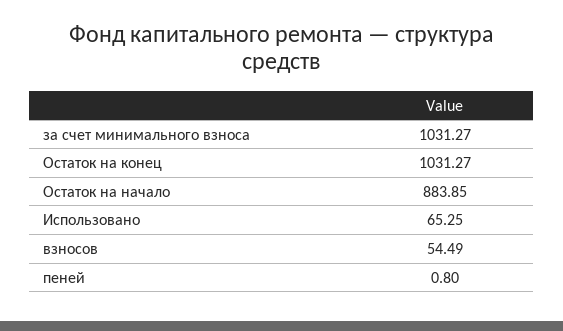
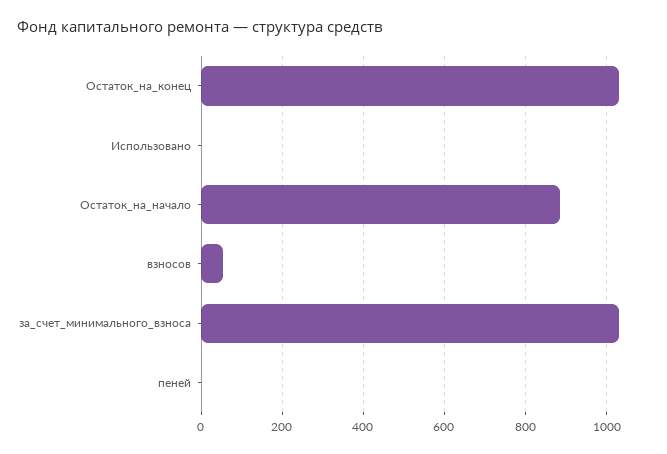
Использовано: 65.25 -> 0

